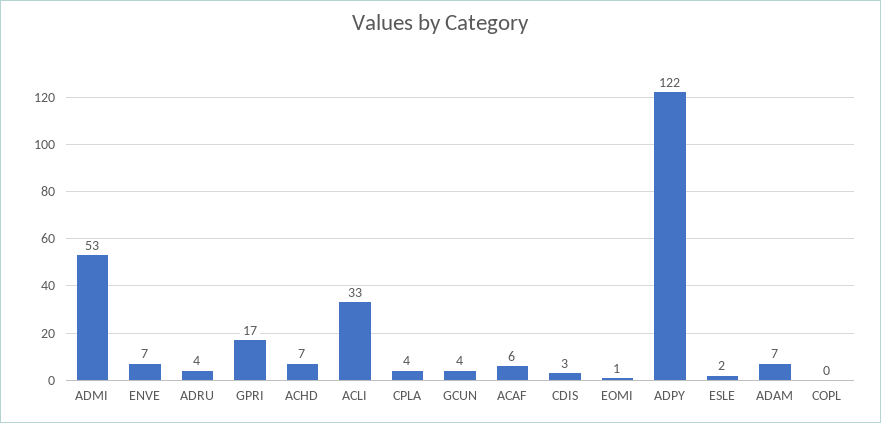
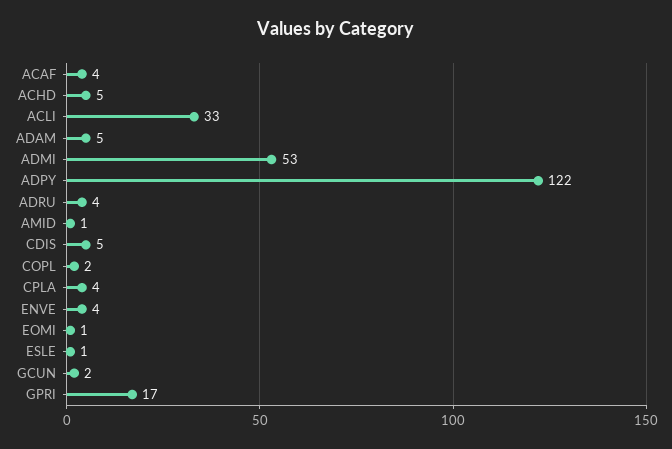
ENVE: 7 -> 4
ACHD: 7 -> 5
GCUN: 4 -> 2
ACAF: 6 -> 4
CDIS: 3 -> 5
ESLE: 2 -> 1
ADAM: 7 -> 5
COPL: 0 -> 2
AMID: none -> 1

